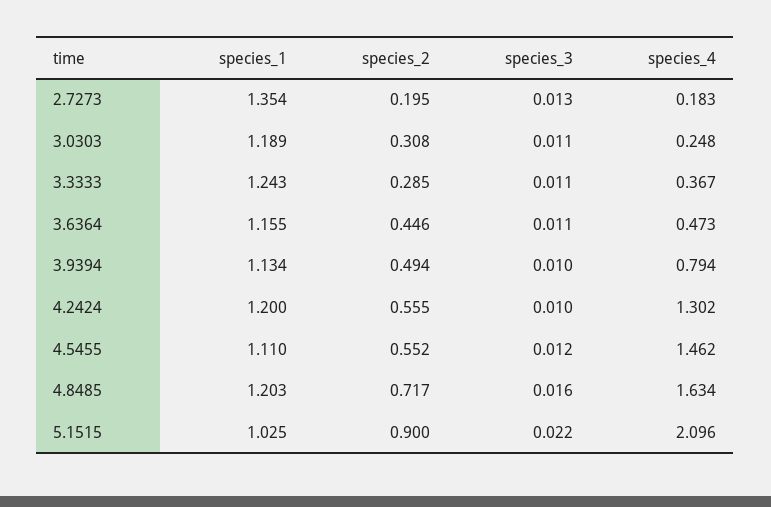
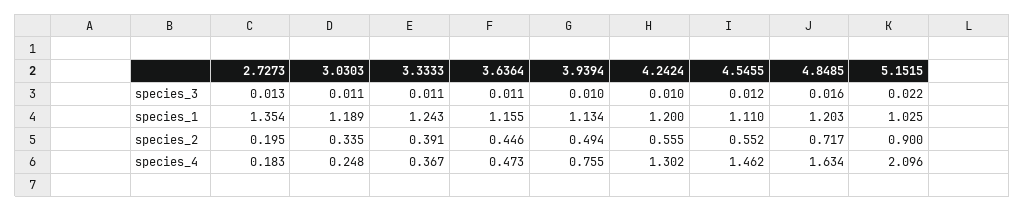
species_2, 3.0303: 0.308 -> 0.335
species_2, 3.3333: 0.285 -> 0.391
species_4, 3.9394: 0.794 -> 0.755

